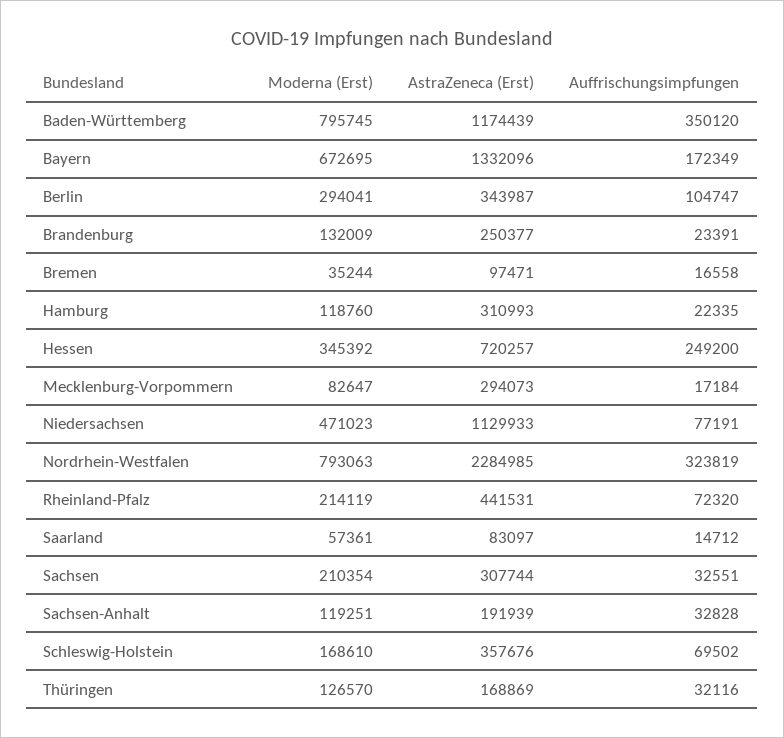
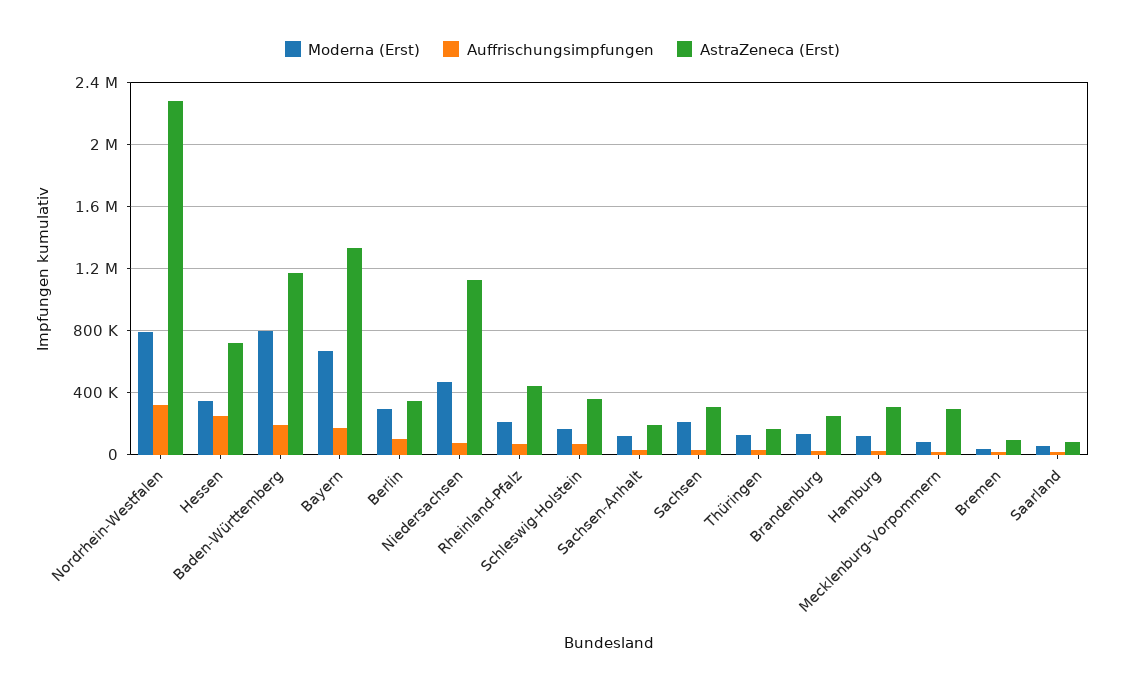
Auffrischungsimpfungen, Baden-Württemberg: 350120 -> 200000

